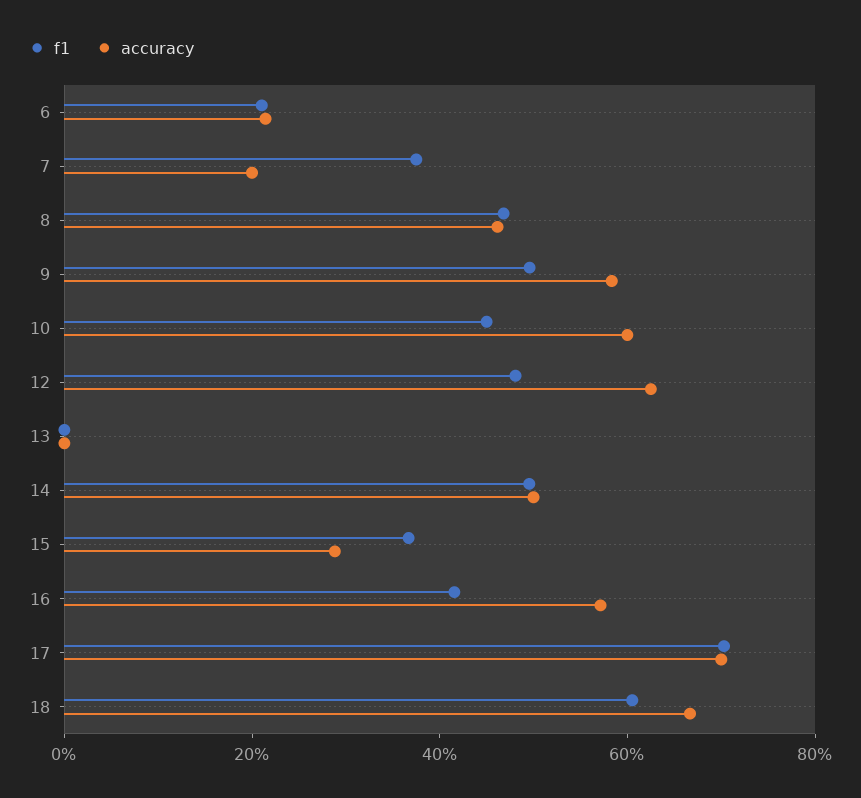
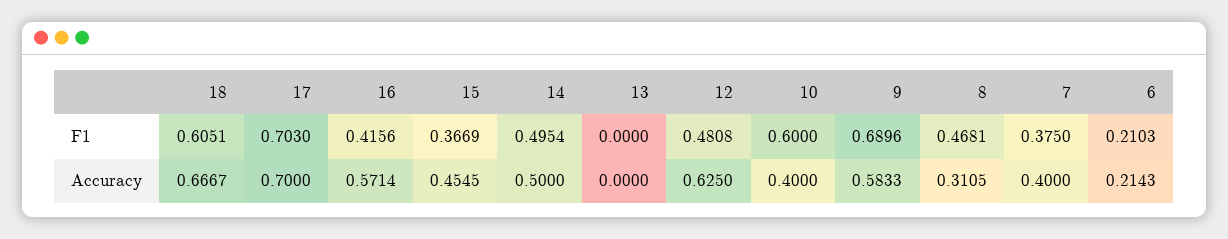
accuracy, 7: 0.2 -> 0.4
accuracy, 8: 0.45 -> 0.3105
f1, 9: 0.5 -> 0.6896
f1, 10: 0.45 -> 0.6
accuracy, 10: 0.6 -> 0.4
accuracy, 15: 0.3 -> 0.4545

